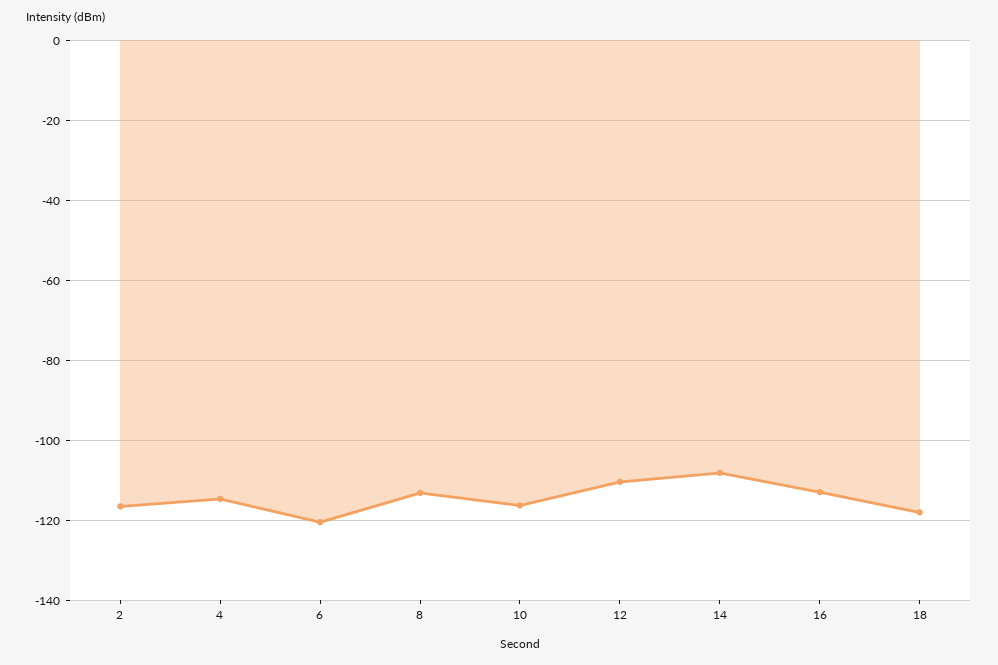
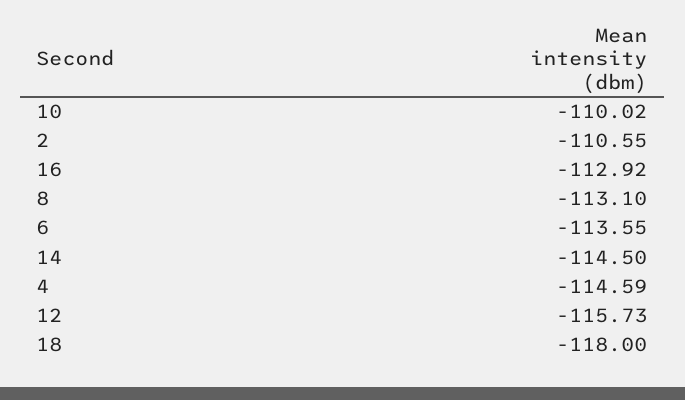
2: -116 -> -110.55
6: -120 -> -113.55
10: -116 -> -110.02
12: -110 -> -115.73
14: -108 -> -114.5

